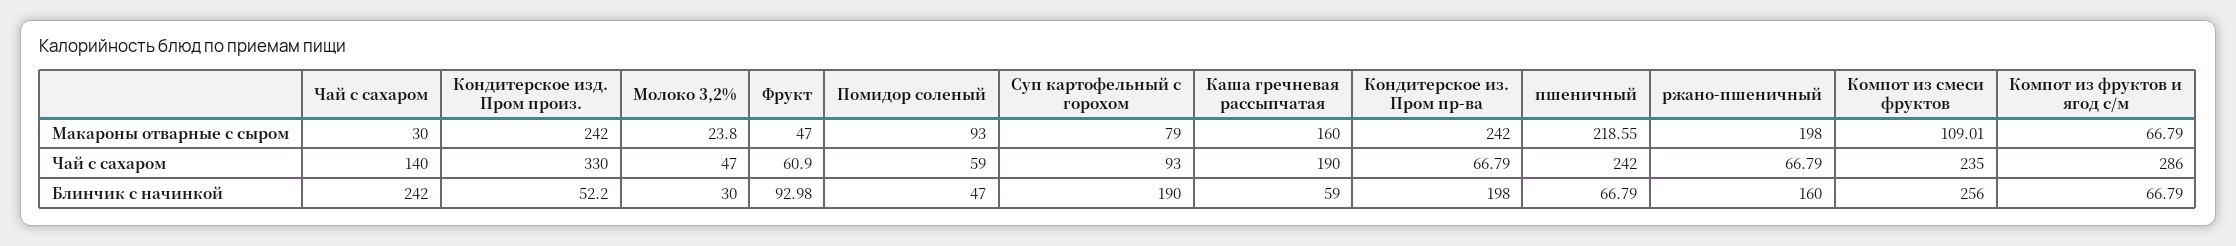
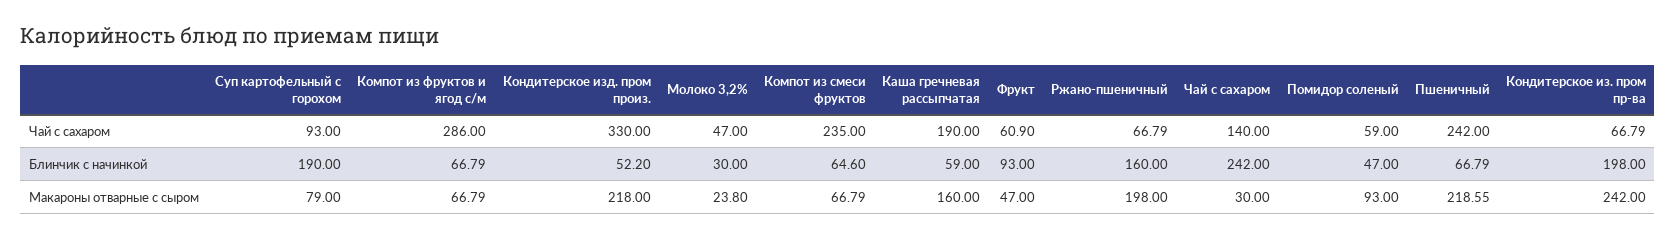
Кондитерское изд. Пром произ., Макароны отварные с сыром: 242 -> 218
Компот из смеси фруктов, Макароны отварные с сыром: 109.01 -> 66.79
Фрукт, Блинчик с начинкой: 92.98 -> 93
Компот из смеси фруктов, Блинчик с начинкой: 256 -> 64.6

